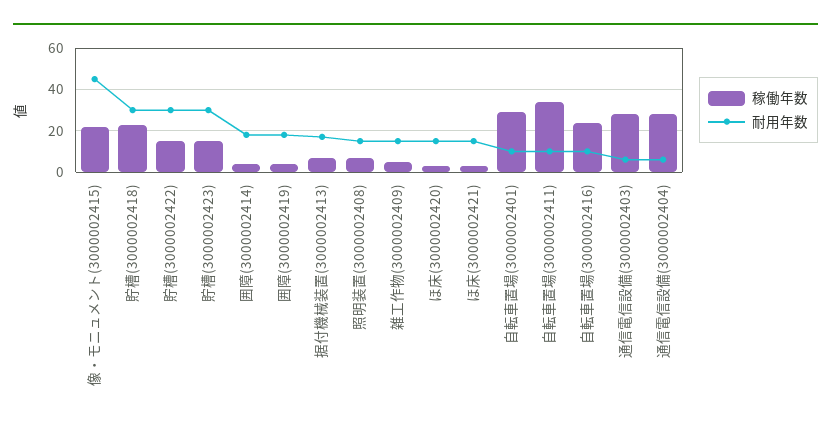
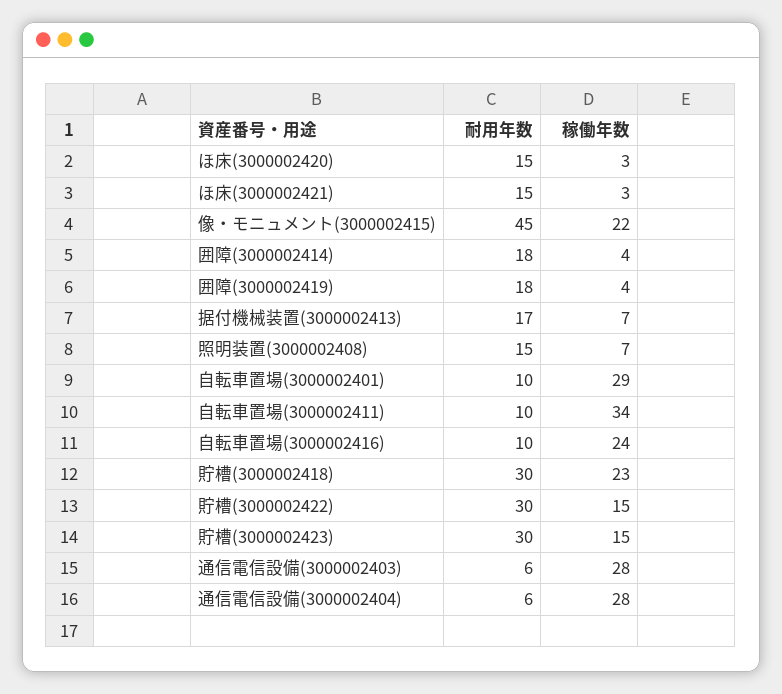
稼働年数, 雑工作物(3000002409): 5 -> none
耐用年数, 雑工作物(3000002409): 15 -> none

